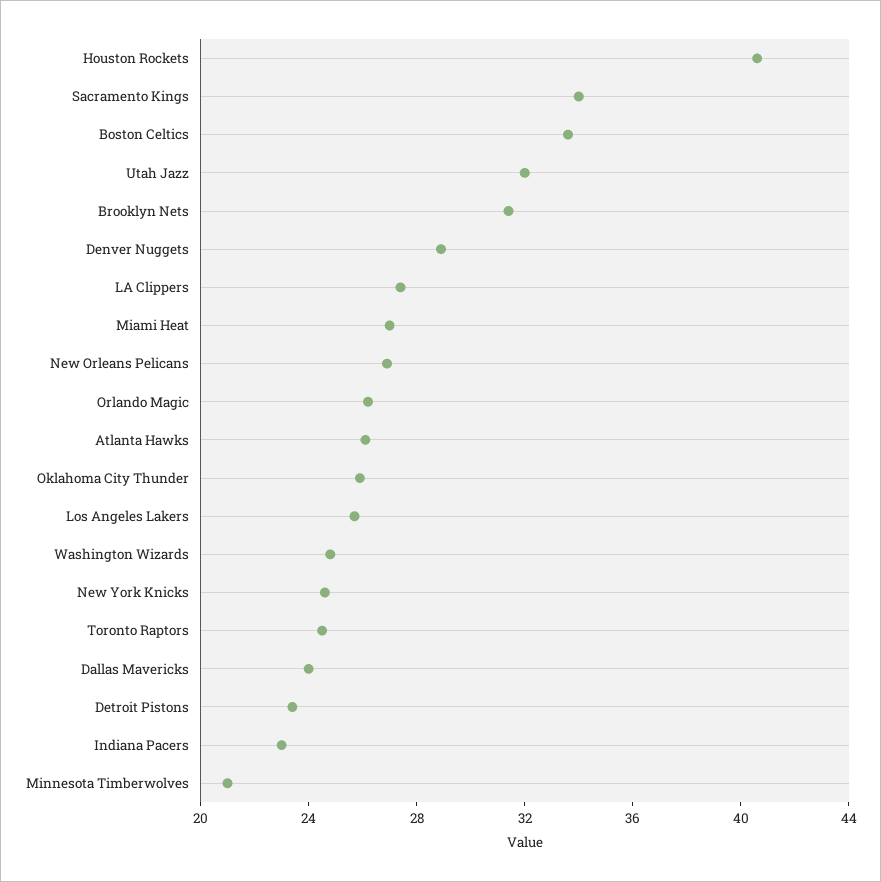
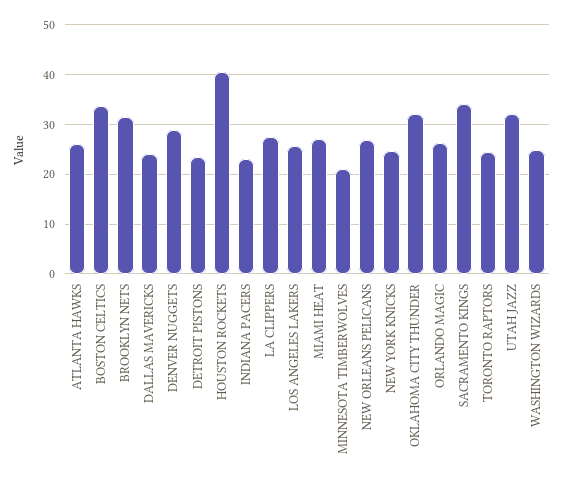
Oklahoma City Thunder: 26 -> 32

